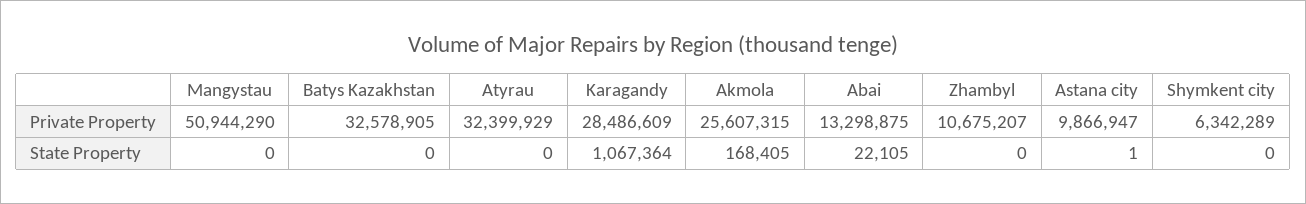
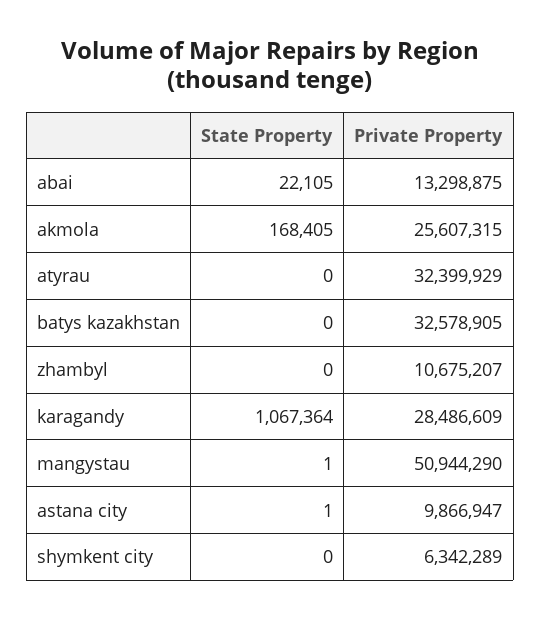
Mangystau, State Property: 0 -> 1

